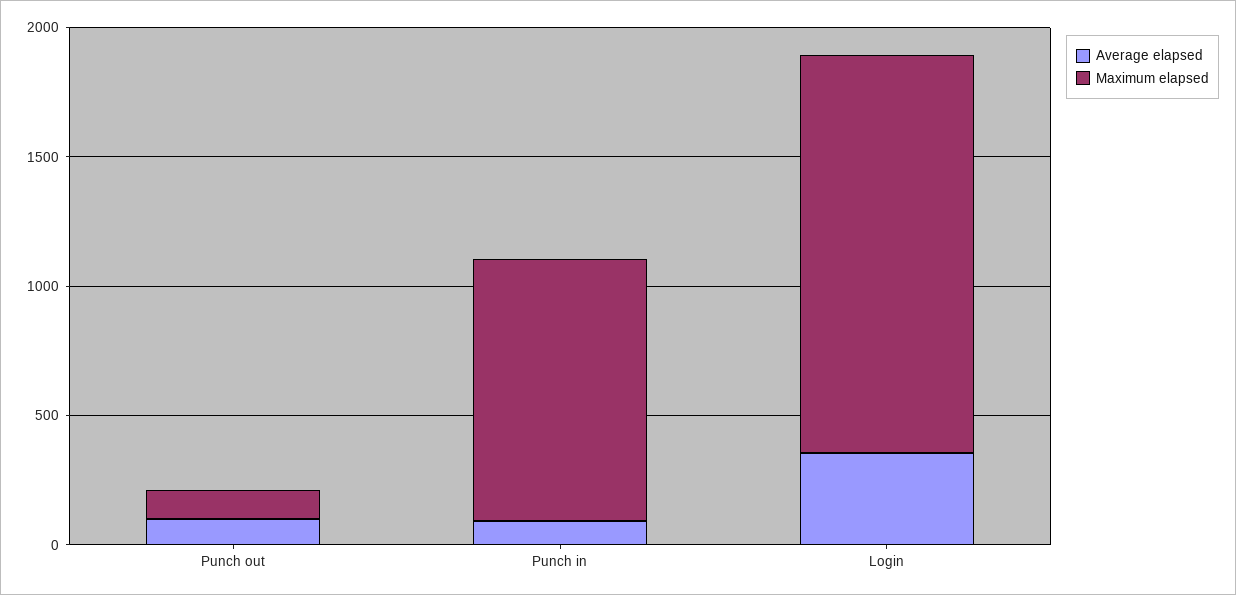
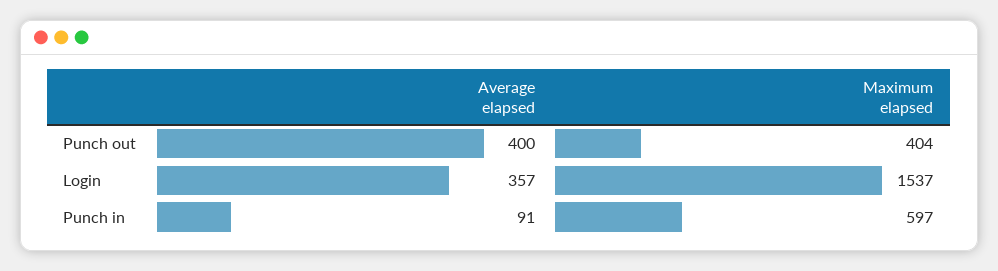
Average elapsed, Punch out: 100 -> 400
Maximum elapsed, Punch out: 100 -> 404
Maximum elapsed, Punch in: 1000 -> 597

